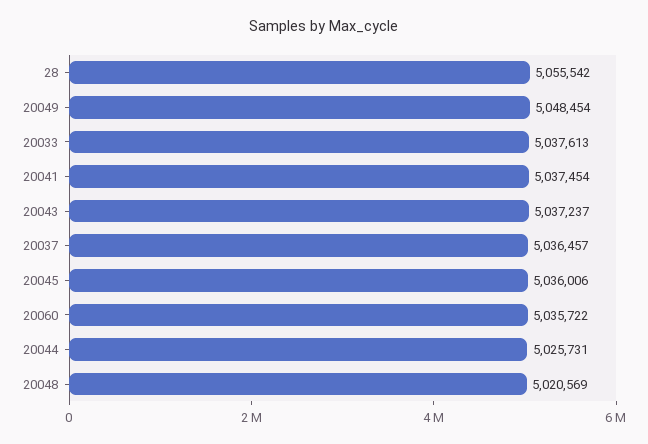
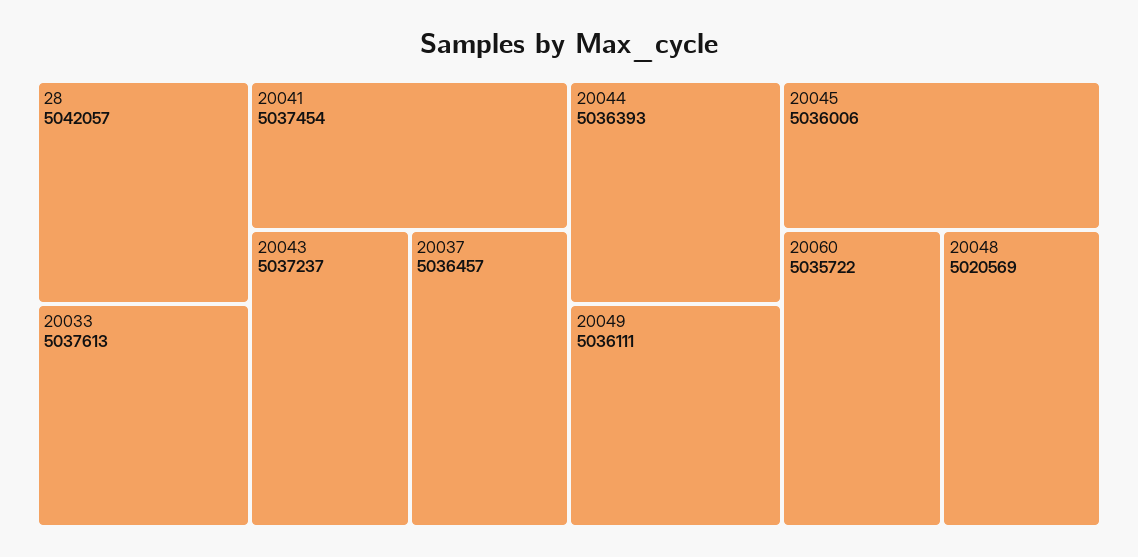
28: 5055542 -> 5042057
20049: 5048454 -> 5036111
20044: 5025731 -> 5036393

